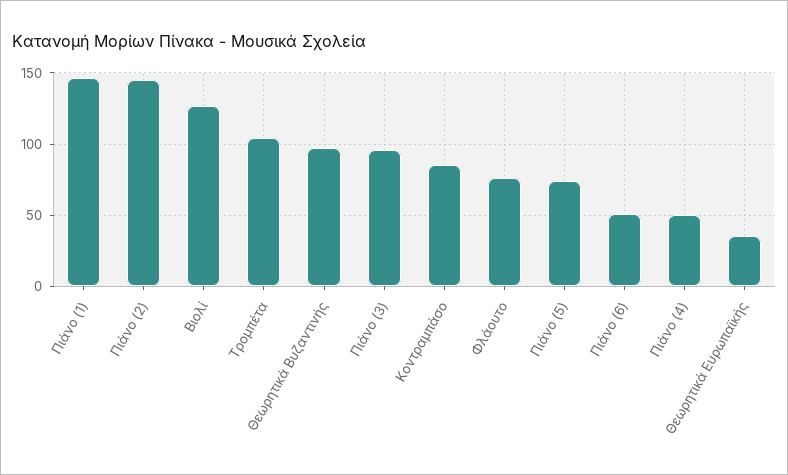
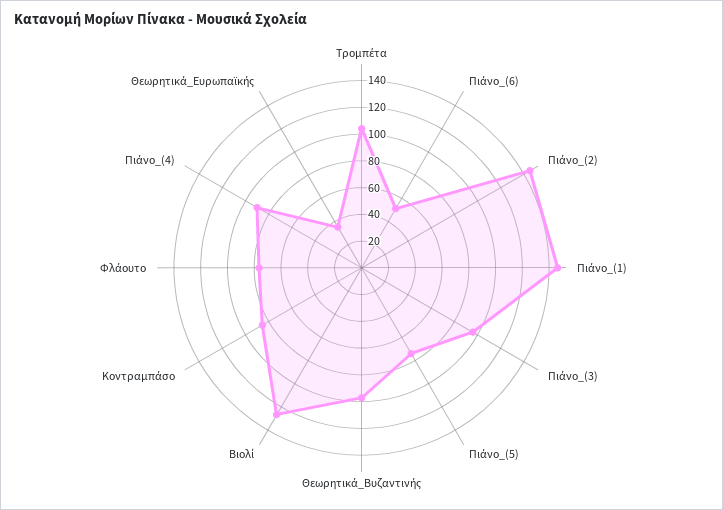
Πιάνο (4): 50 -> 90

